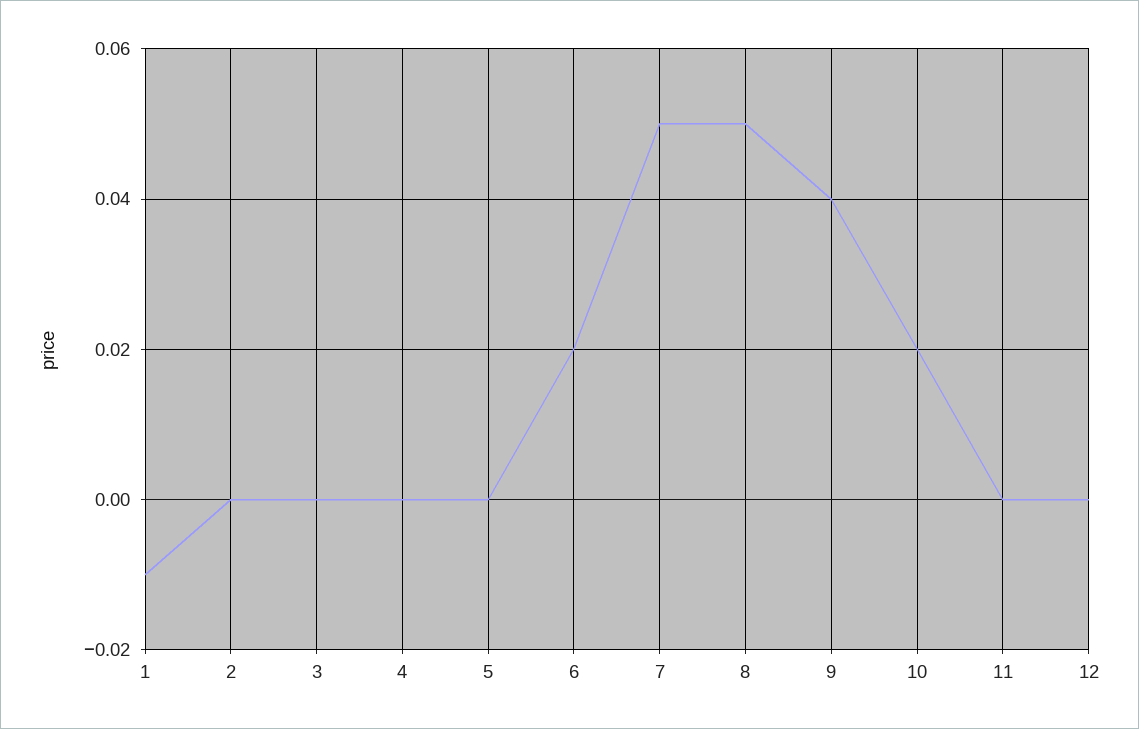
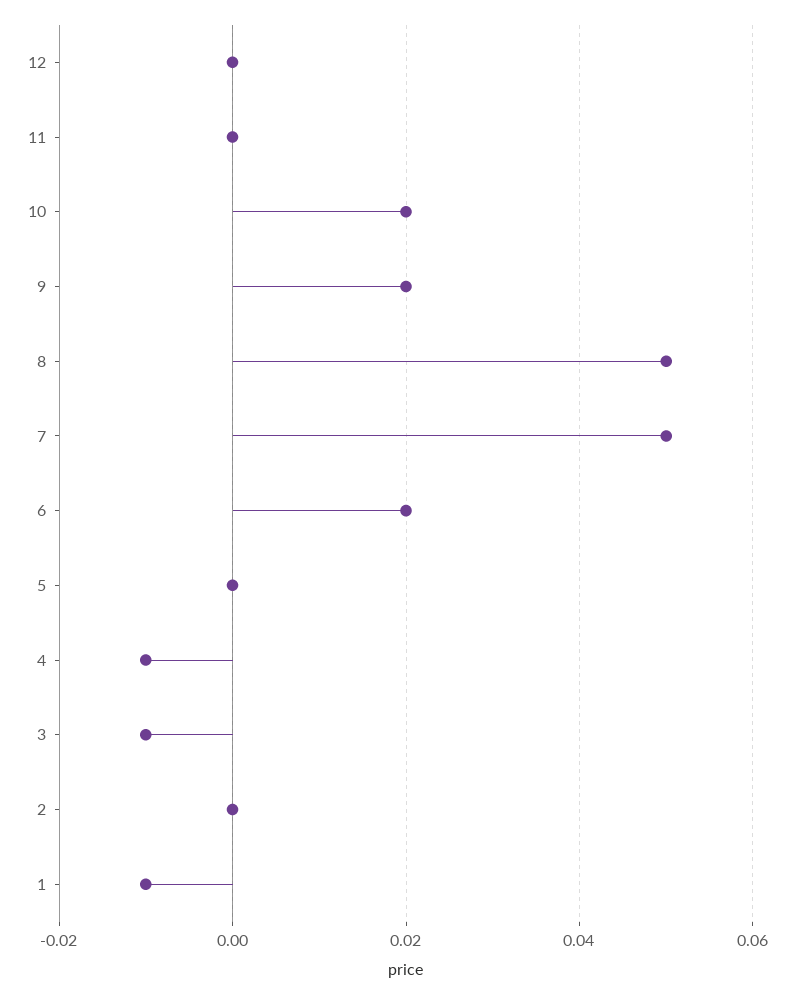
3: 0 -> -0.01
4: 0 -> -0.01
9: 0.04 -> 0.02

